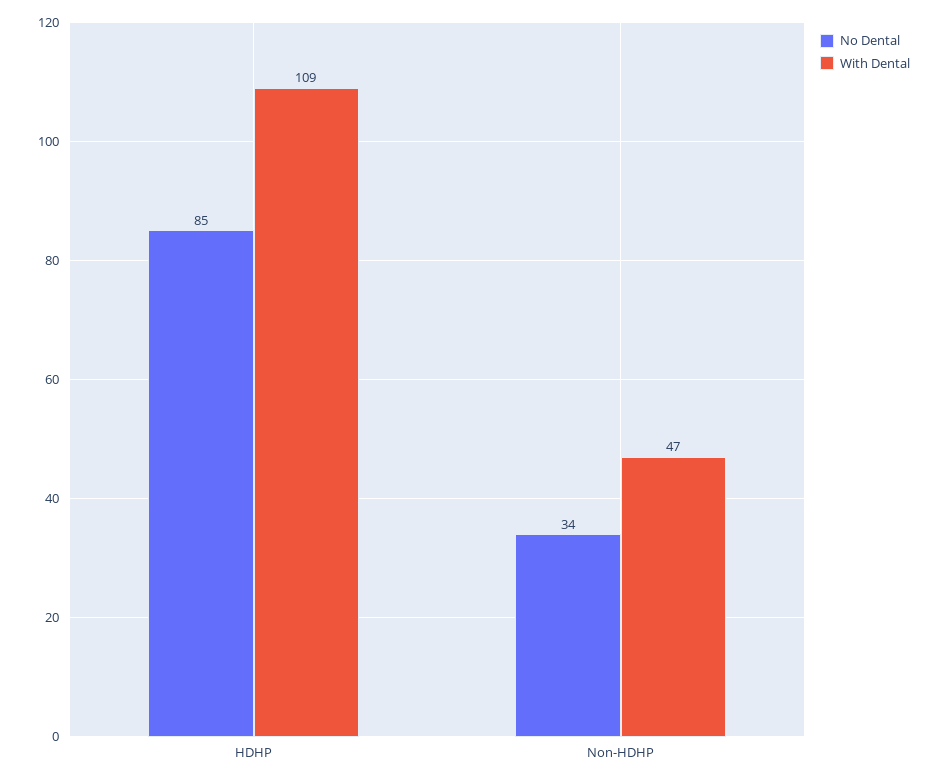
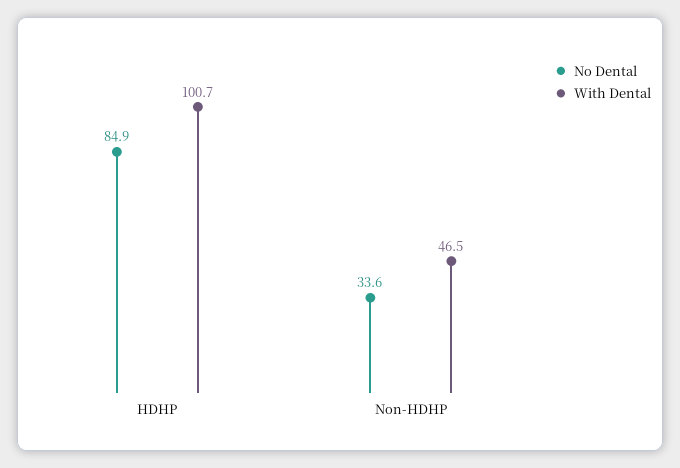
With Dental, HDHP: 109 -> 100.7

